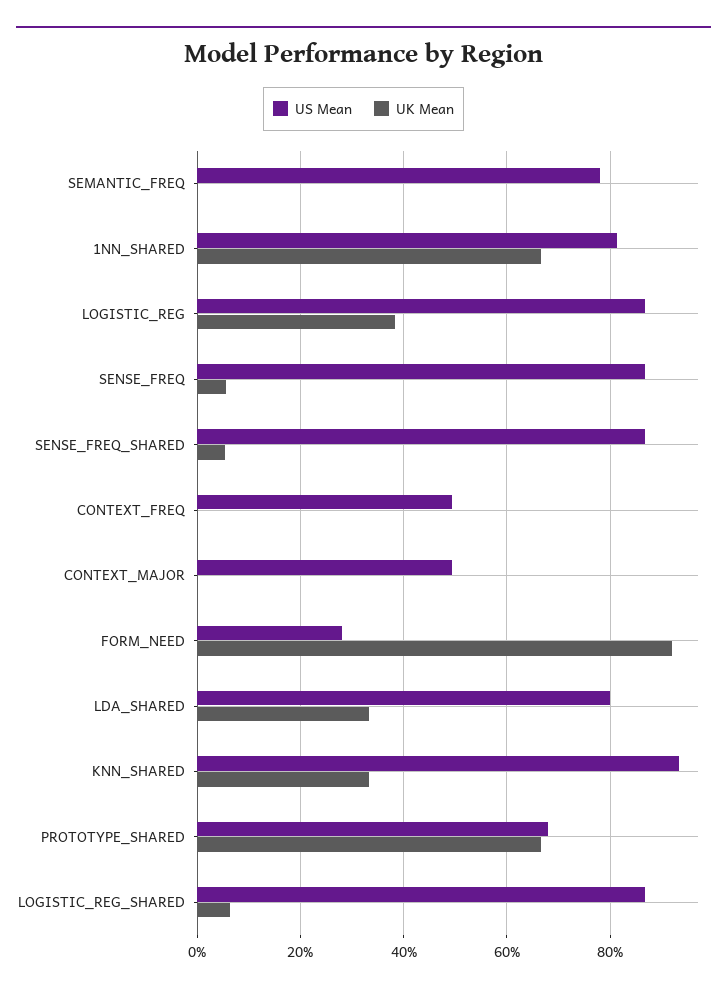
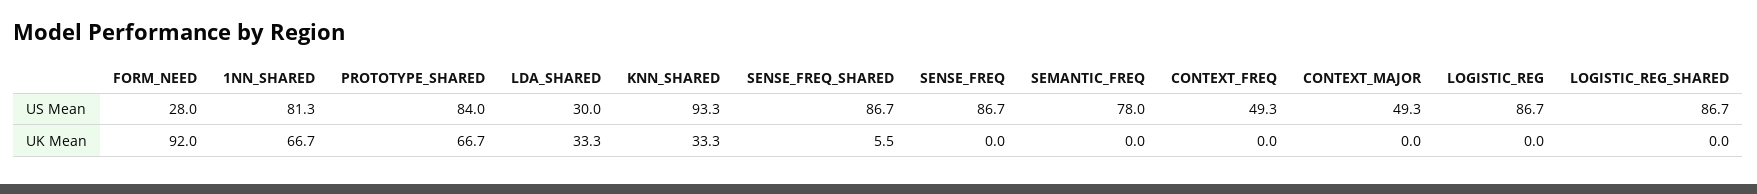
UK Mean, LOGISTIC_REG: 38 -> 0
UK Mean, SENSE_FREQ: 6 -> 0
US Mean, LDA_SHARED: 80 -> 30
US Mean, PROTOTYPE_SHARED: 68 -> 84
UK Mean, LOGISTIC_REG_SHARED: 6 -> 0

